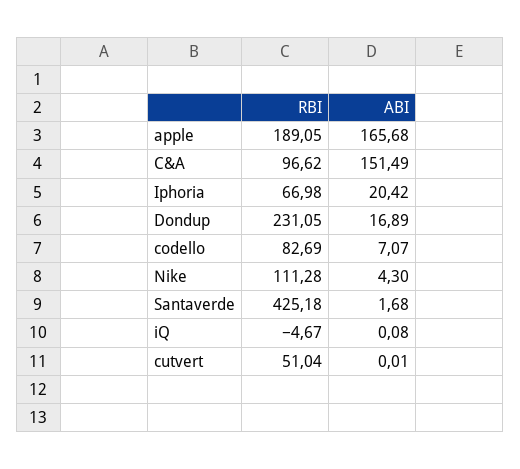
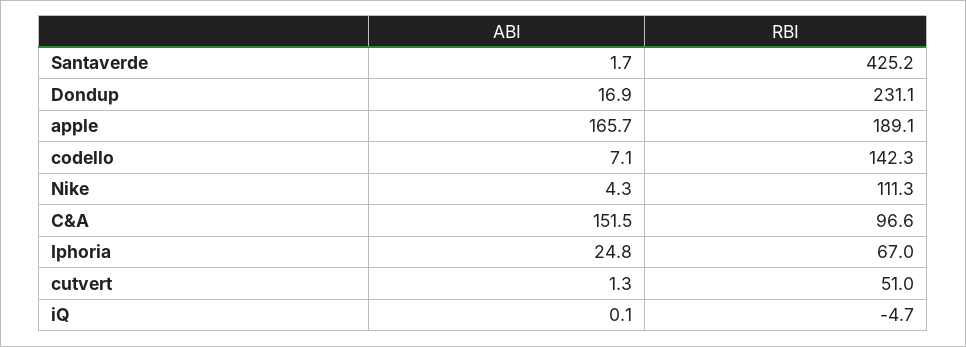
ABI, Iphoria: 20.42 -> 24.8
RBI, codello: 82.69 -> 142.3
ABI, cutvert: 0.01 -> 1.3

